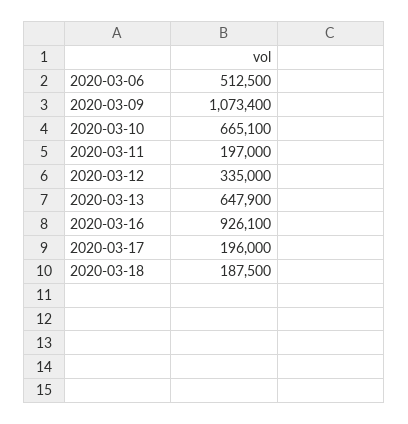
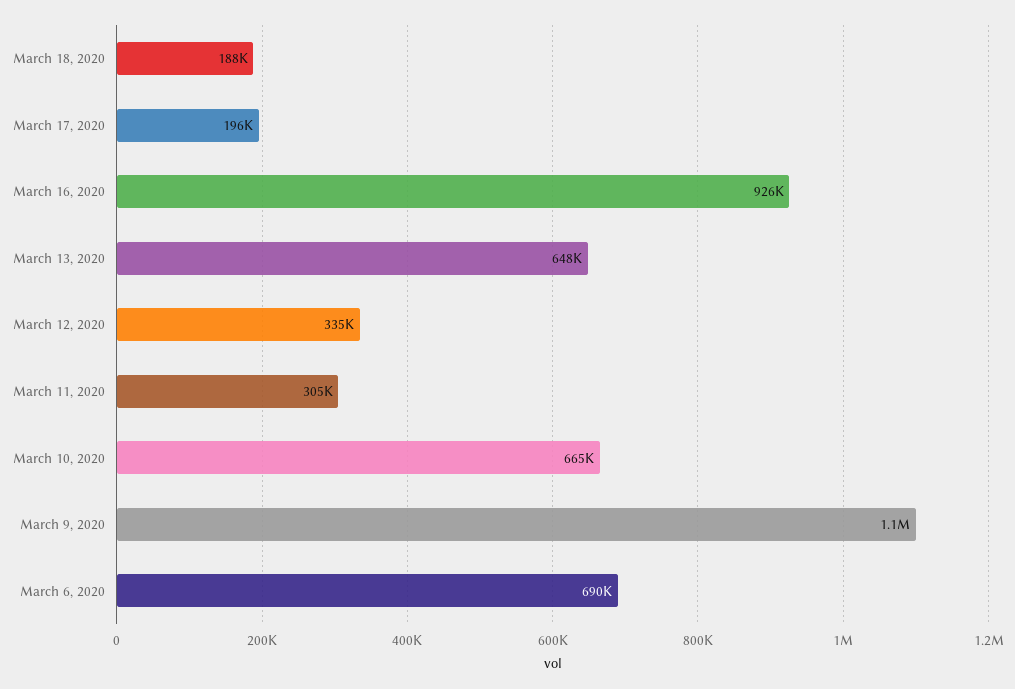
2020-03-06: 512500 -> 690000
2020-03-11: 197000 -> 305000

